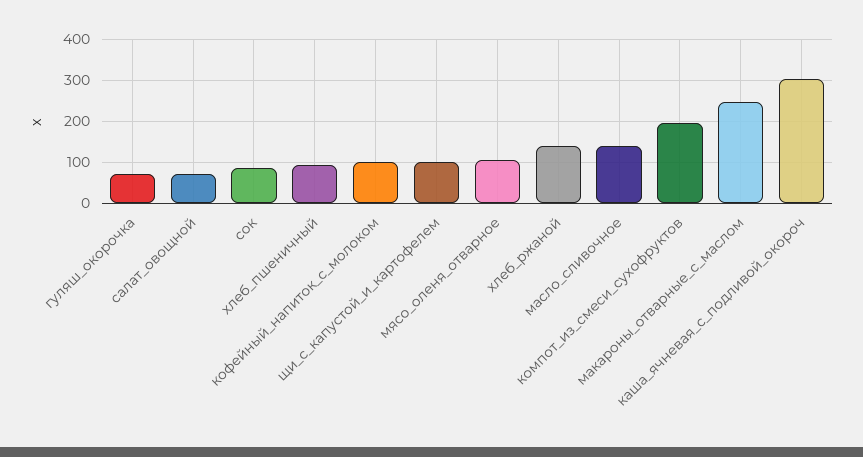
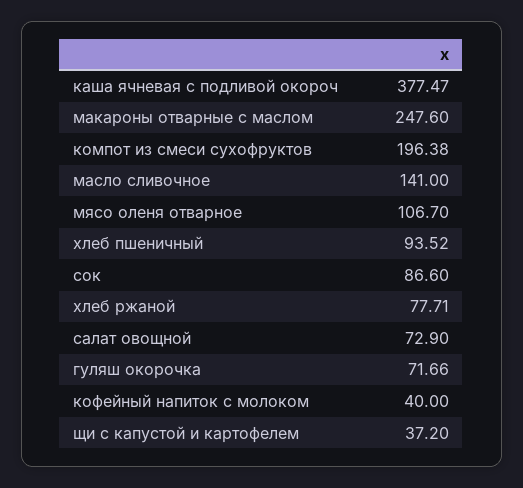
кофейный_напиток_с_молоком: 100 -> 40
щи_с_капустой_и_картофелем: 100 -> 37.2
хлеб_ржаной: 140 -> 77.71
каша_ячневая_с_подливой_окороч: 300 -> 377.47

